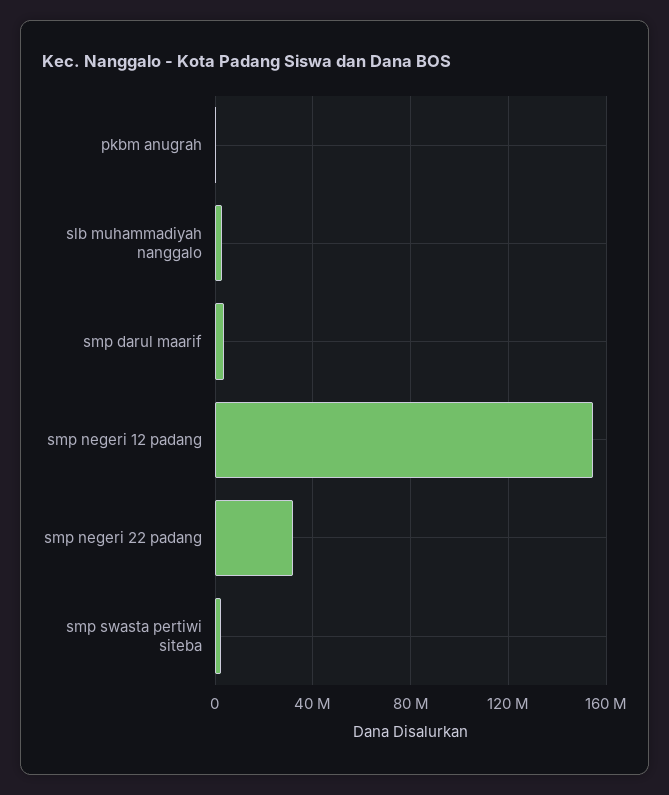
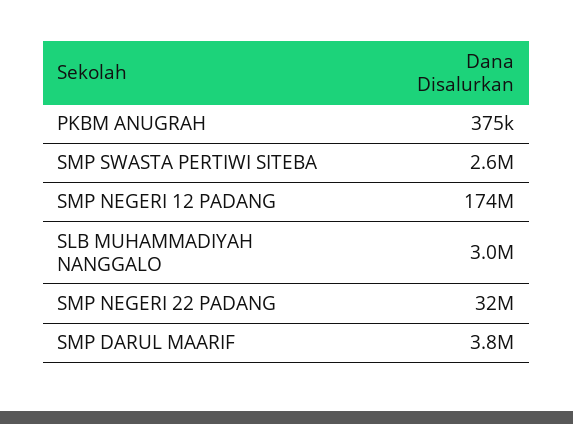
smp negeri 12 padang: 155000000 -> 174000000

